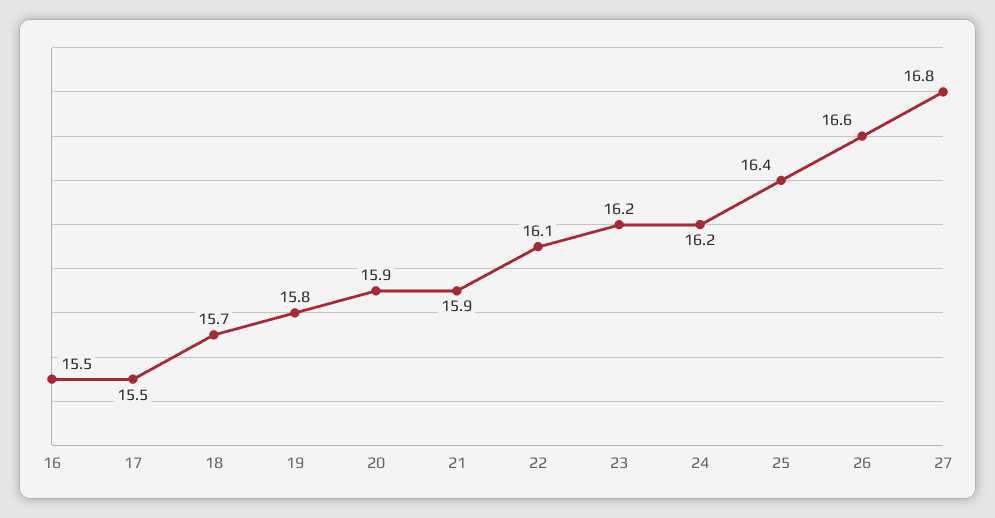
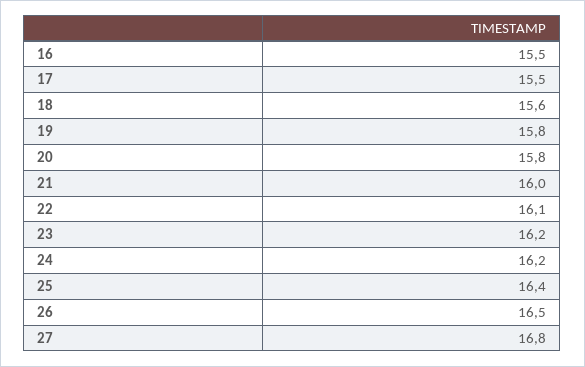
18: 15.7 -> 15.6
20: 15.9 -> 15.8
21: 15.9 -> 16
26: 16.6 -> 16.5

